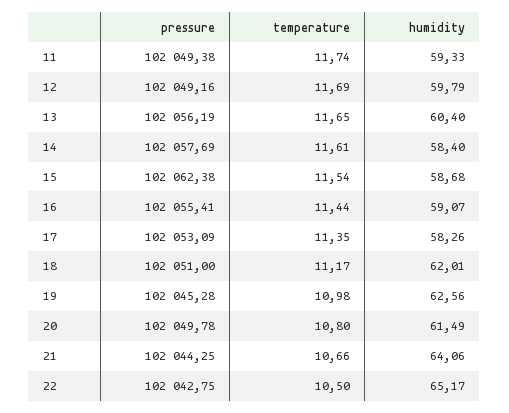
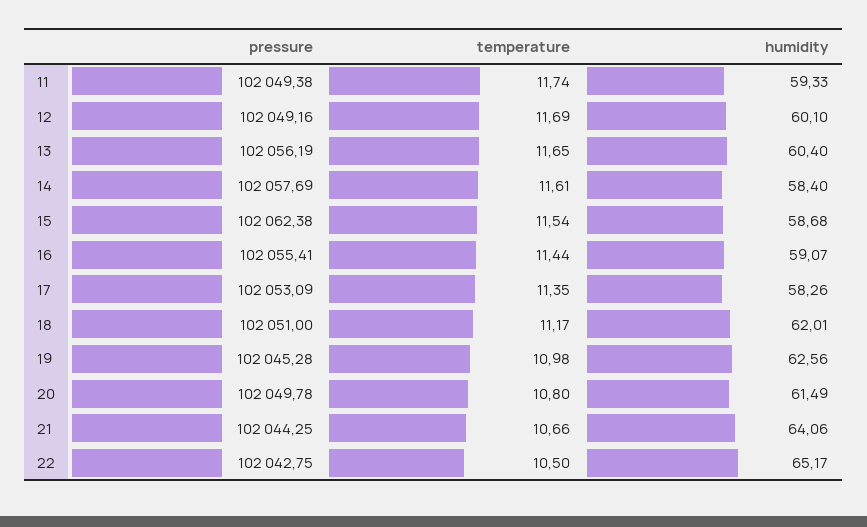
humidity, 12: 59.79 -> 60.1

